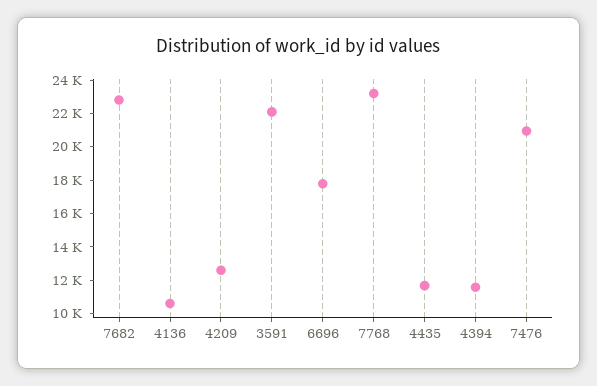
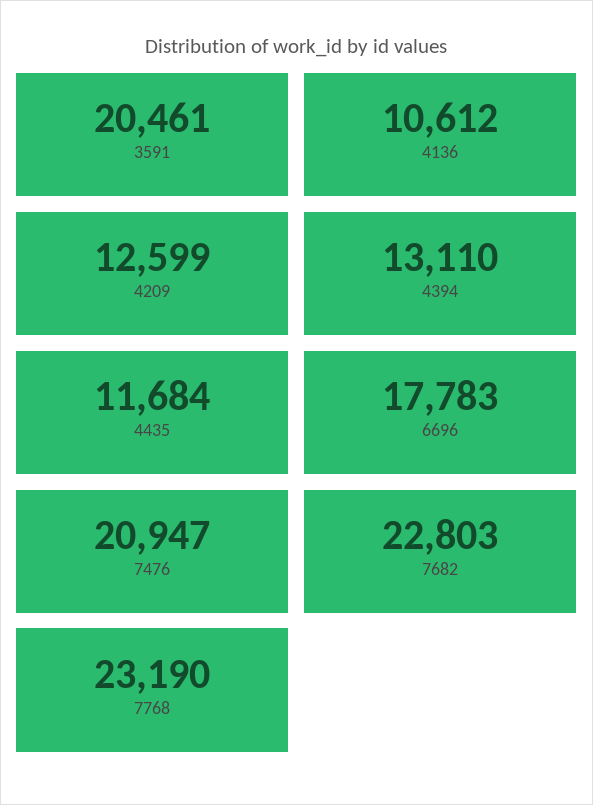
3591: 22000 -> 20461
4394: 11500 -> 13110

